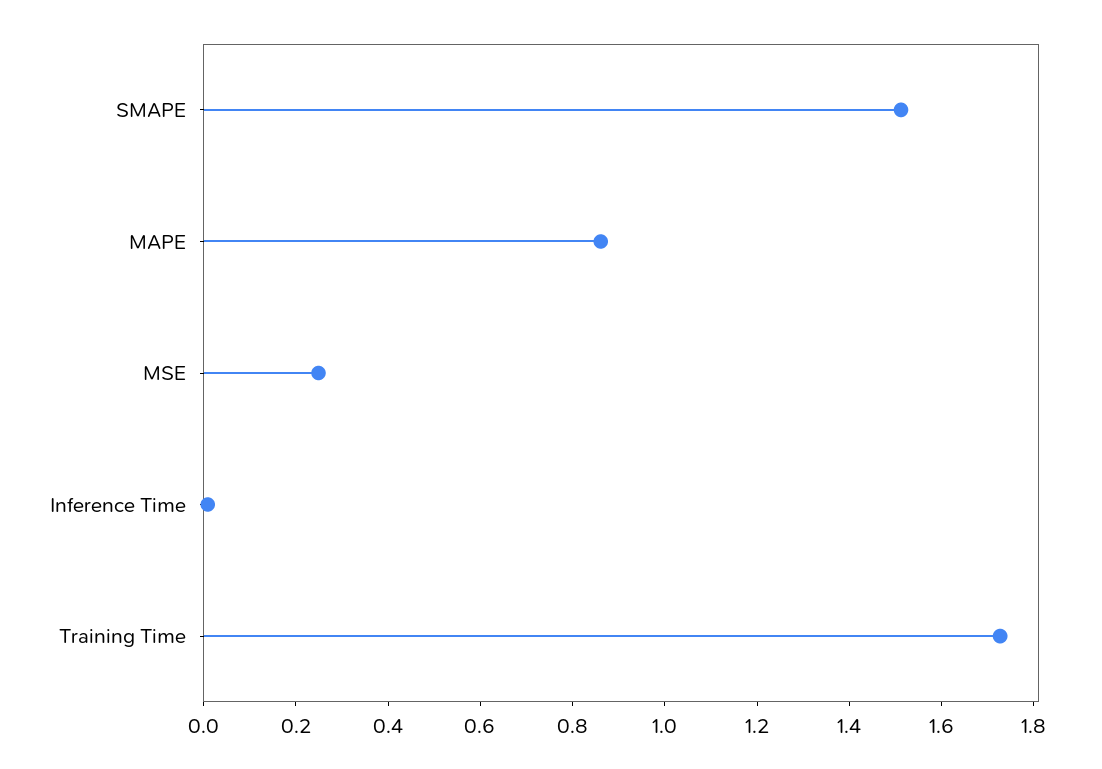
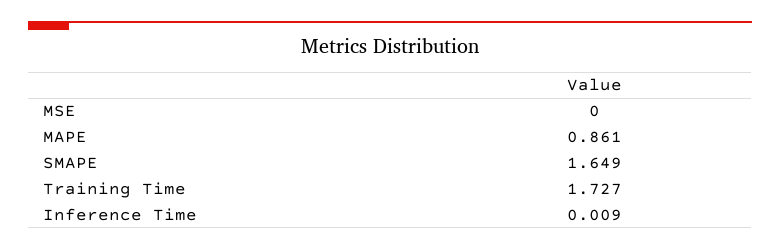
SMAPE: 1.5 -> 1.649
MSE: 0.25 -> 0

